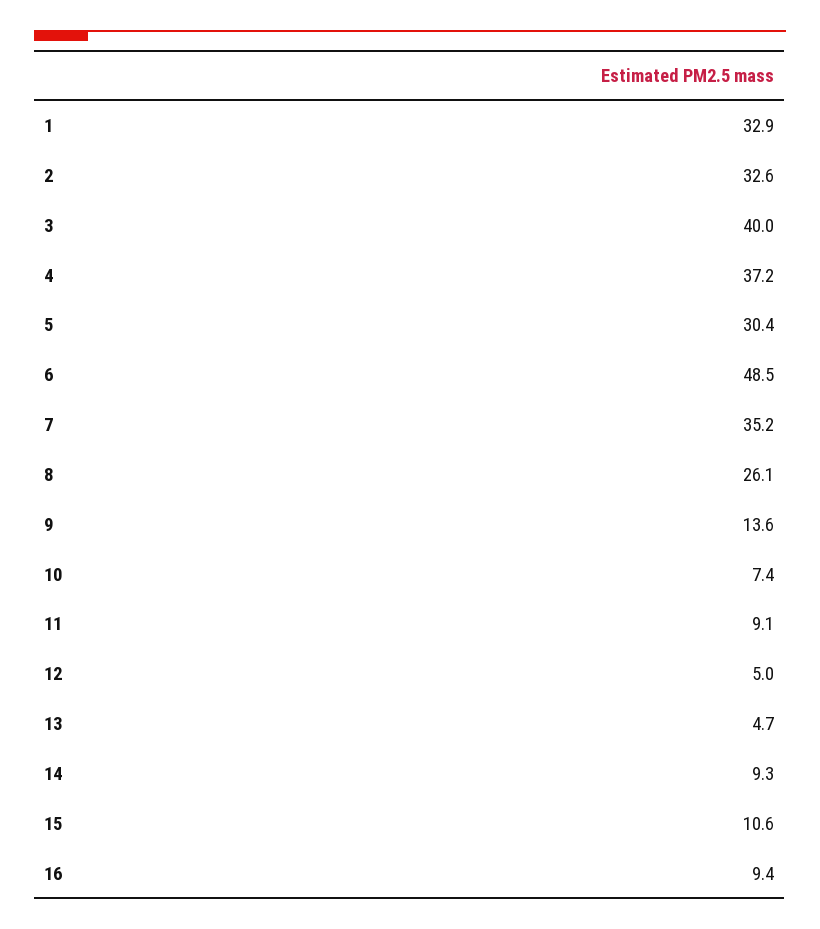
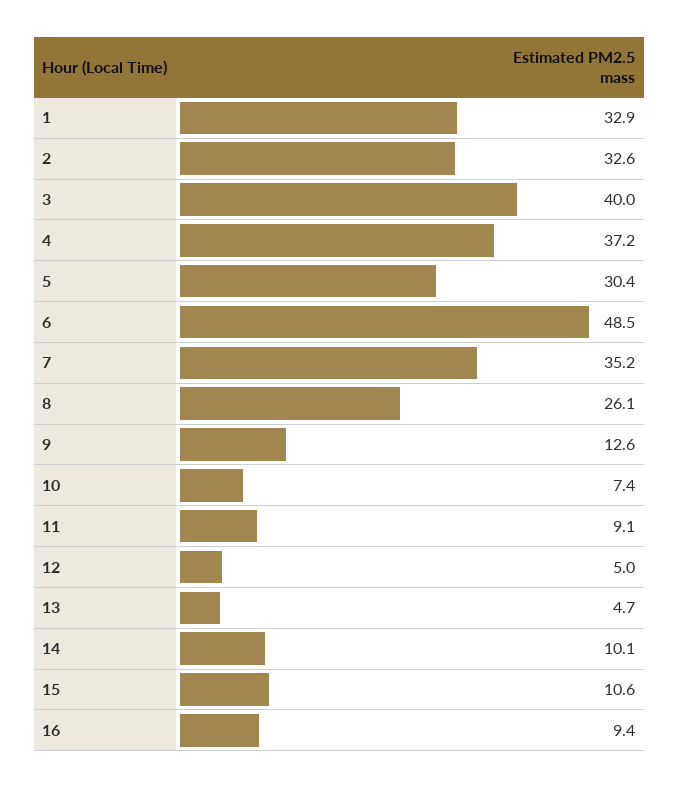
9: 13.6 -> 12.6
14: 9.3 -> 10.1

